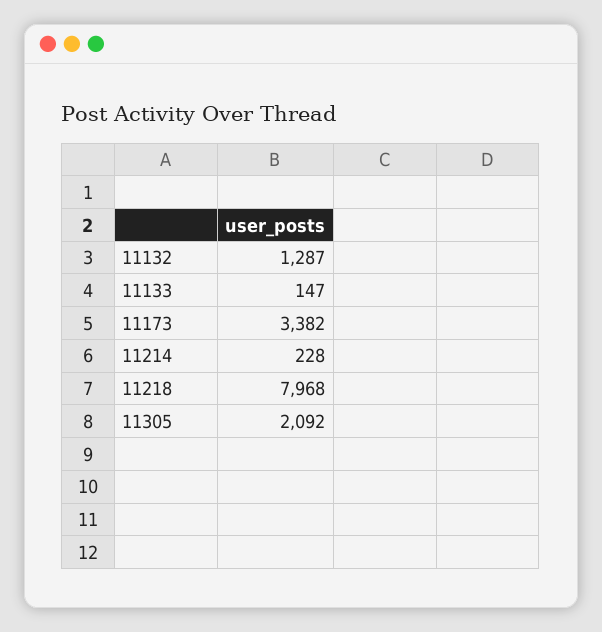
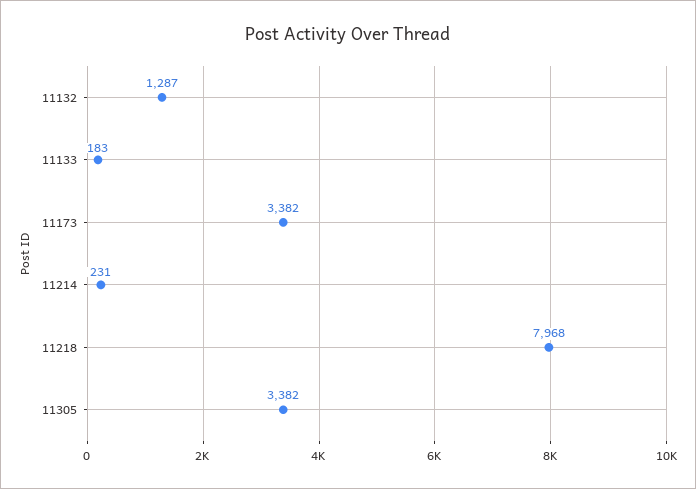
11133: 147 -> 183
11214: 228 -> 231
11305: 2092 -> 3382

